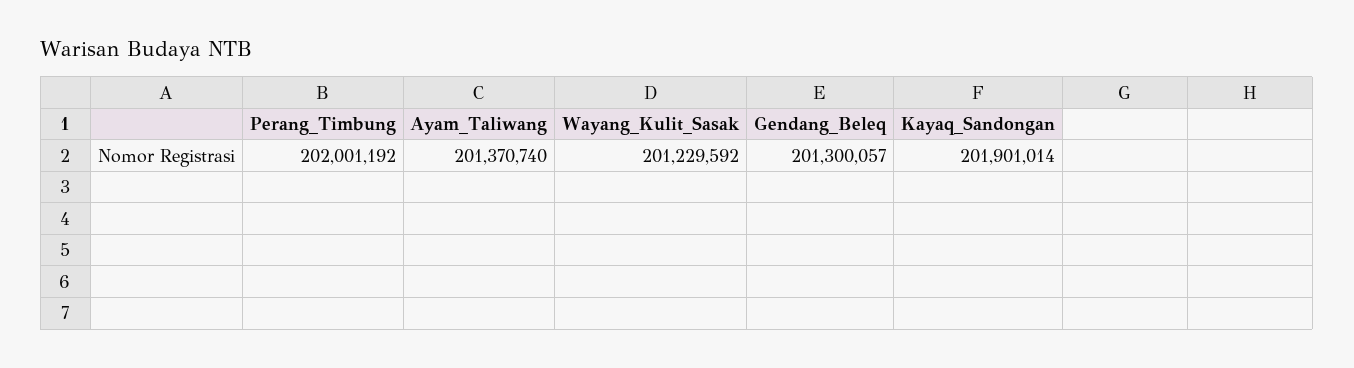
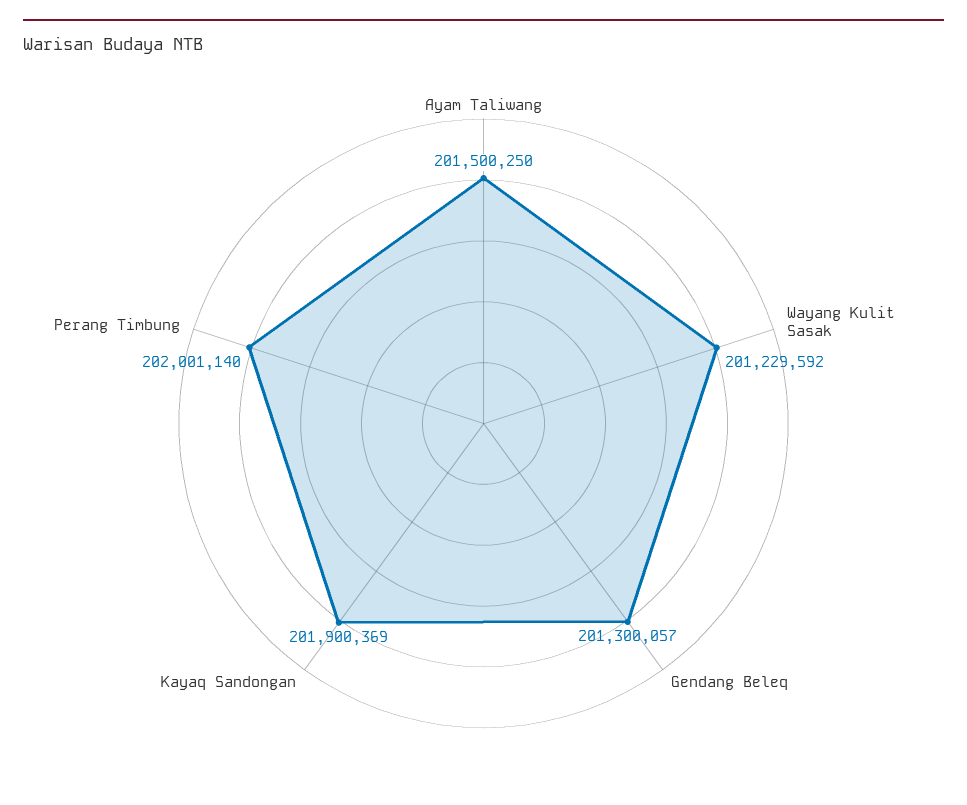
Perang_Timbung: 202001192 -> 202001140
Ayam_Taliwang: 201370740 -> 201500250
Kayaq_Sandongan: 201901014 -> 201900369

